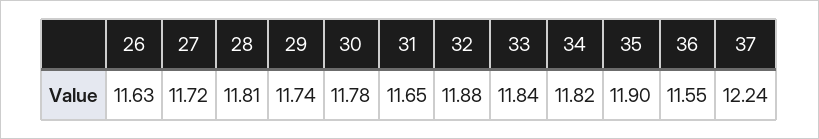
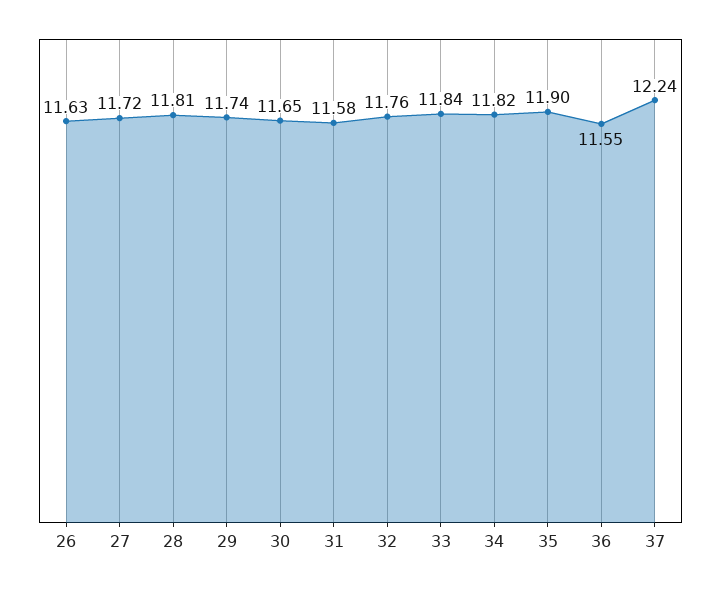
30: 11.78 -> 11.65
31: 11.65 -> 11.58
32: 11.88 -> 11.76

